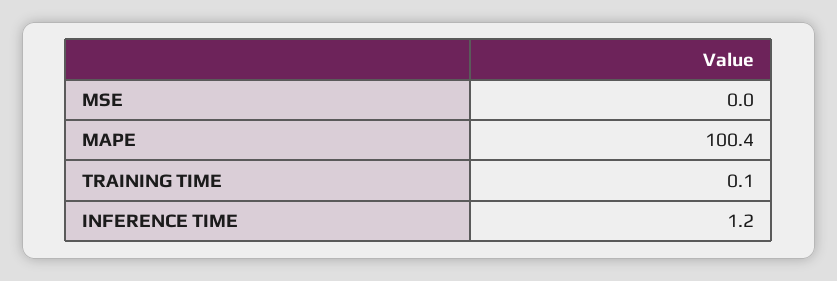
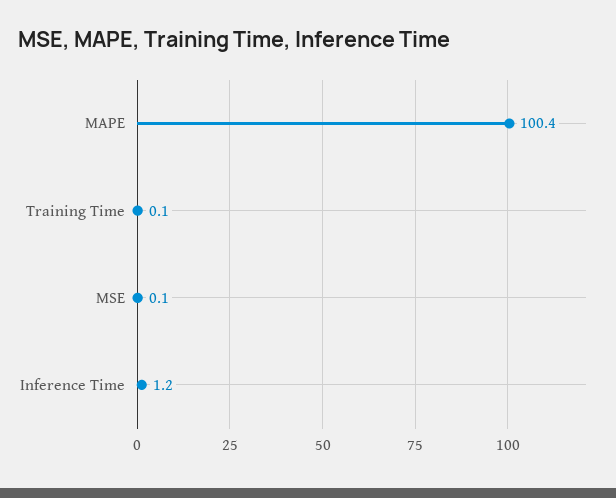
MSE: 0 -> 0.1

